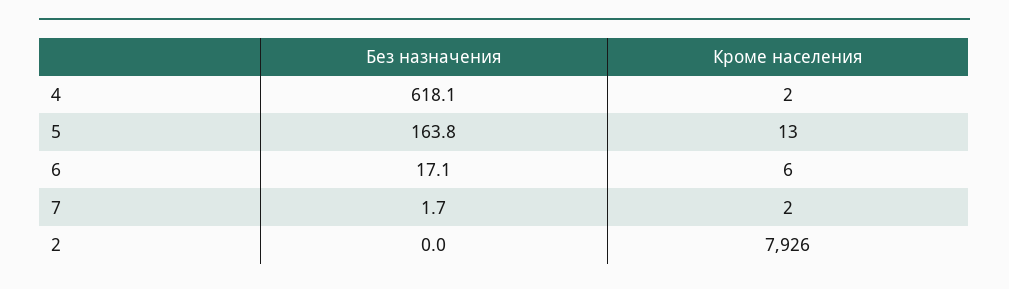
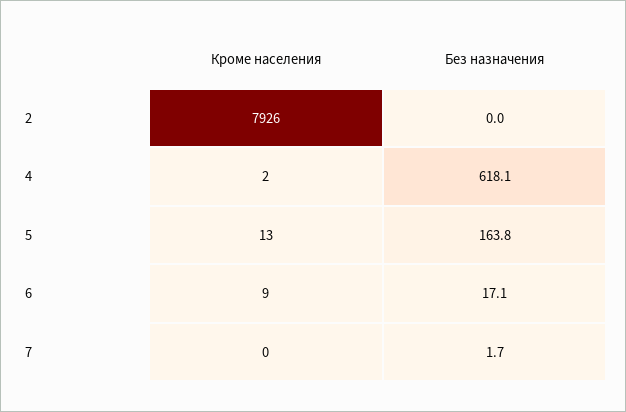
Кроме населения, 6: 6 -> 9
Кроме населения, 7: 2 -> 0

